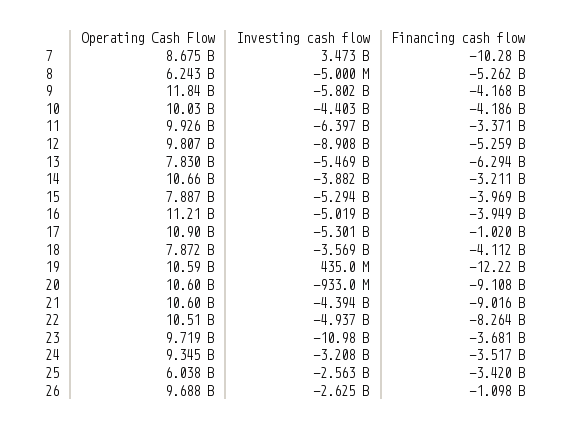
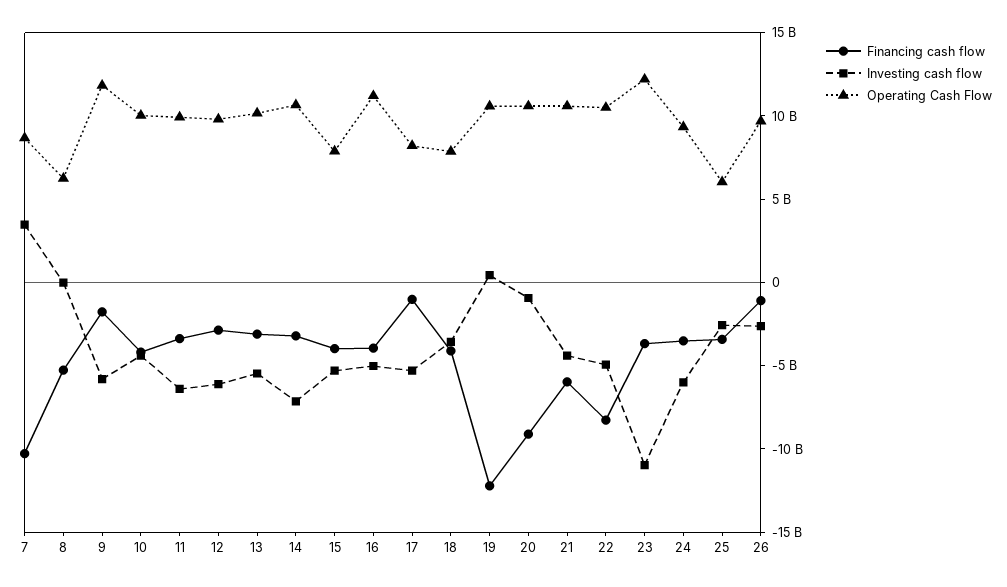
Financing cash flow, 9: -4168000000 -> -2000000000
Investing cash flow, 12: -8908000000 -> -6000000000
Financing cash flow, 12: -5259000000 -> -3000000000
Operating Cash Flow, 13: 7830000000 -> 10000000000
Financing cash flow, 13: -6294000000 -> -3000000000
Investing cash flow, 14: -3882000000 -> -7000000000
Operating Cash Flow, 17: 10900000000 -> 8000000000
Financing cash flow, 21: -9016000000 -> -6000000000
Operating Cash Flow, 23: 9719000000 -> 12000000000
Investing cash flow, 24: -3208000000 -> -6000000000

